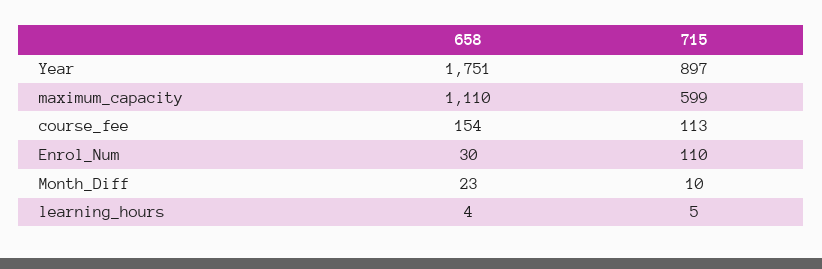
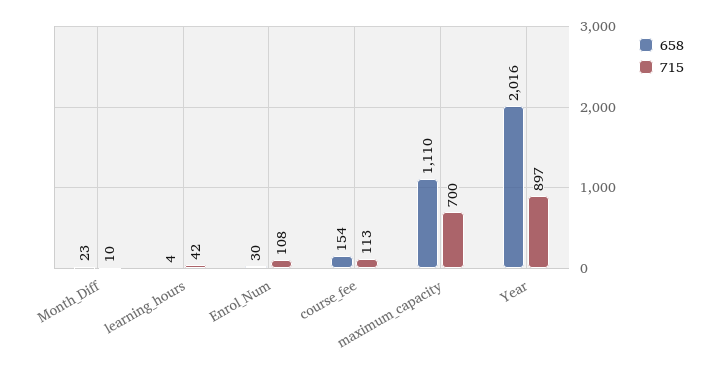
658, Year: 1751 -> 2016
715, maximum_capacity: 599 -> 700
715, Enrol_Num: 110 -> 108
715, learning_hours: 5 -> 42

